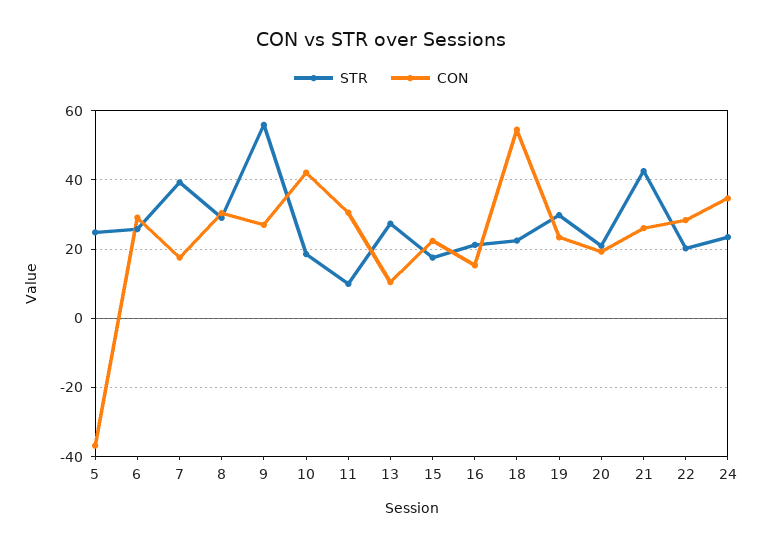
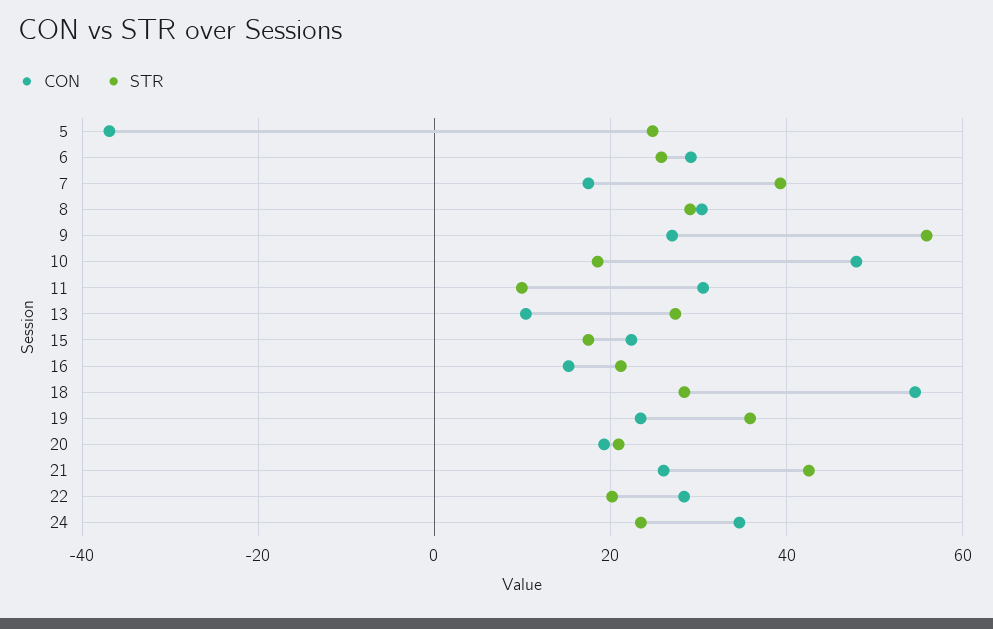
CON, 10: 42 -> 48
STR, 18: 22 -> 28
STR, 19: 30 -> 36

